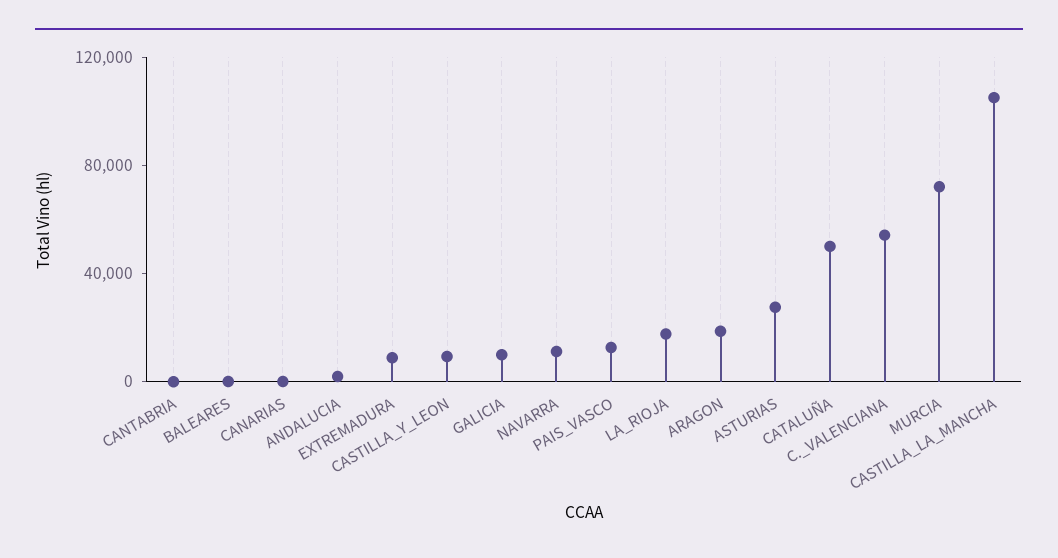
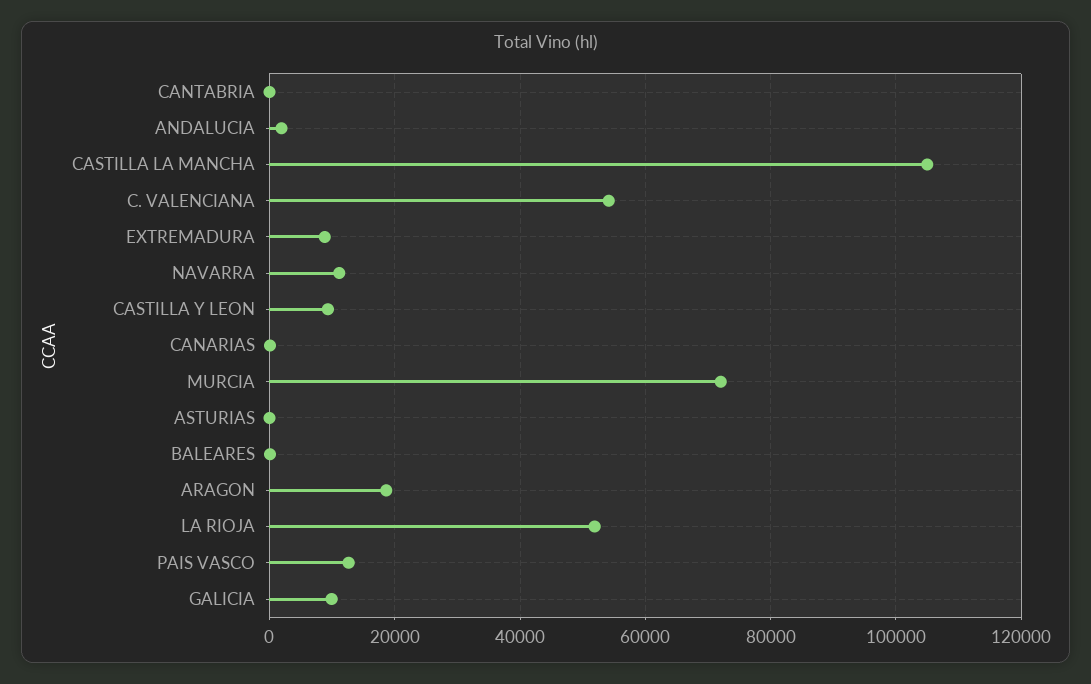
LA_RIOJA: 20000 -> 52000
ASTURIAS: 30000 -> 0
CATALUÑA: 50000 -> none

